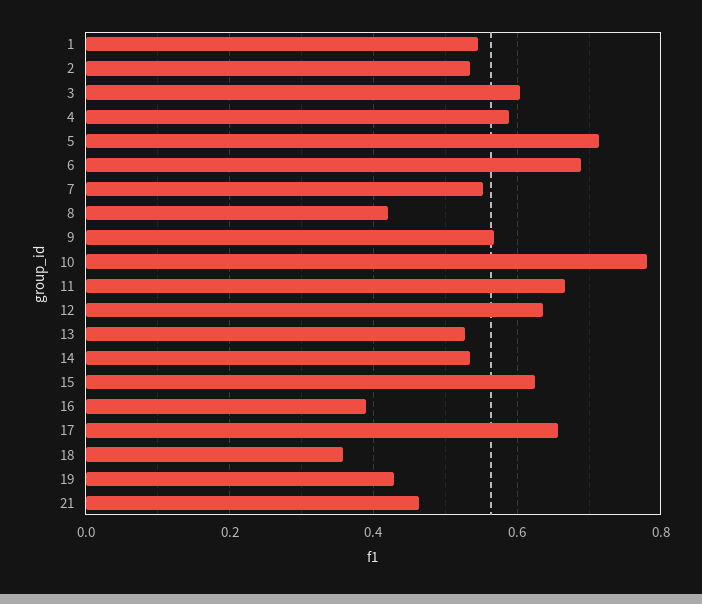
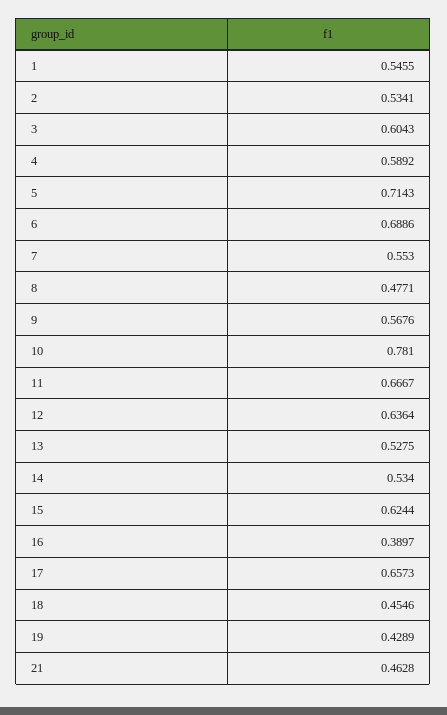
8: 0.42 -> 0.4771
18: 0.36 -> 0.4546

